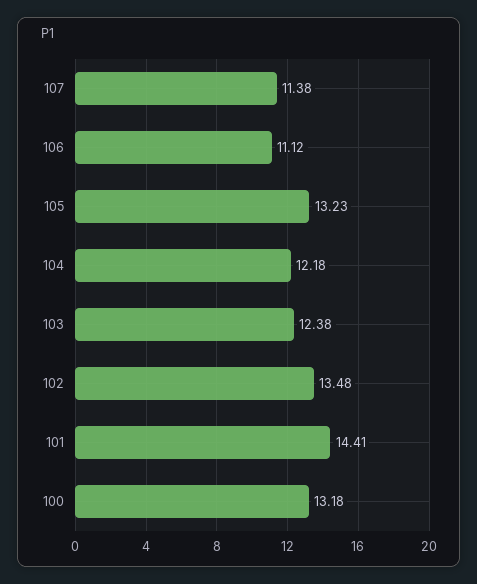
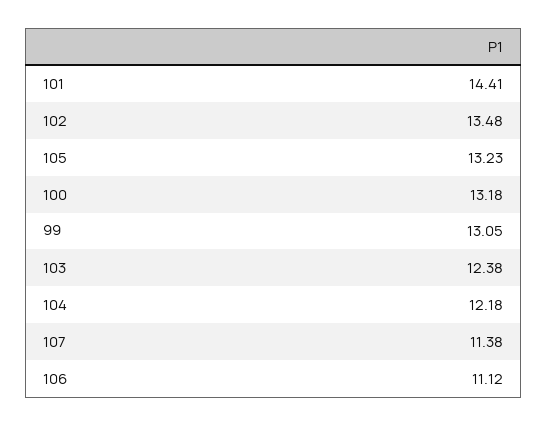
99: none -> 13.05

